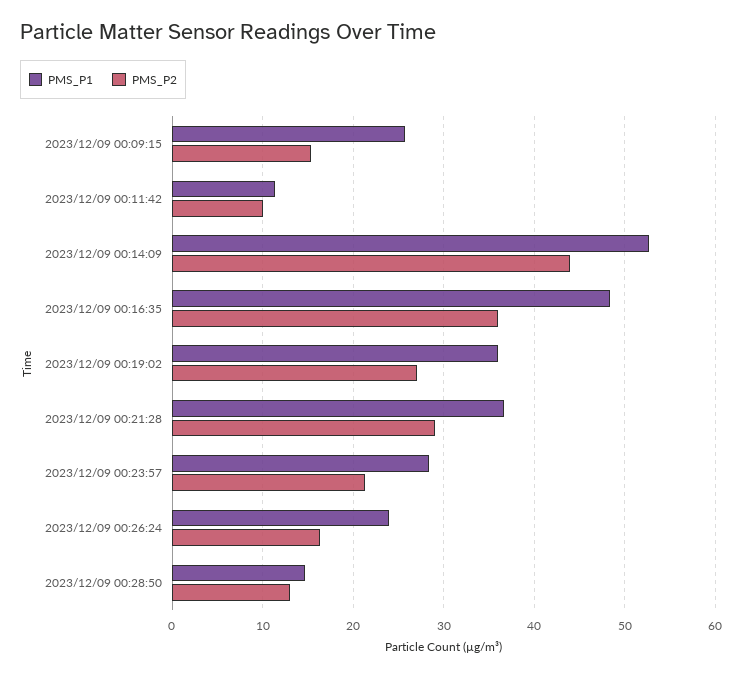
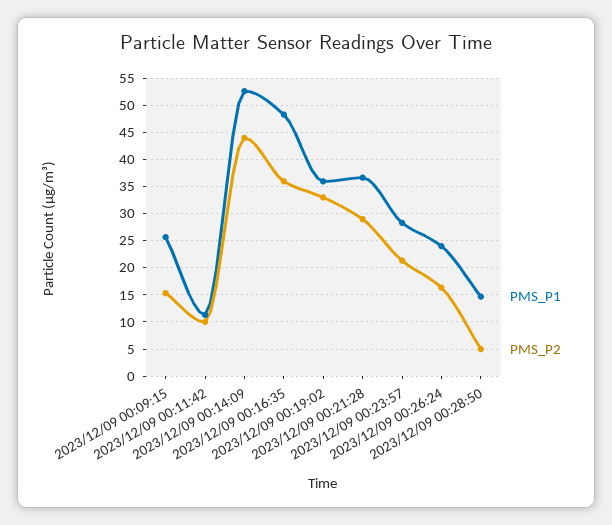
PMS_P2, 2023/12/09 00:19:02: 27 -> 32.5
PMS_P2, 2023/12/09 00:28:50: 13 -> 5

